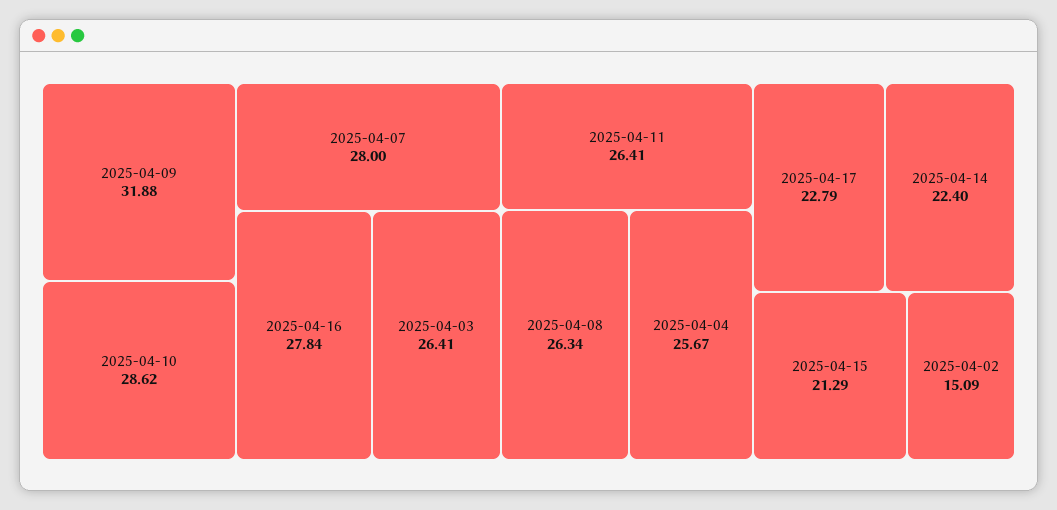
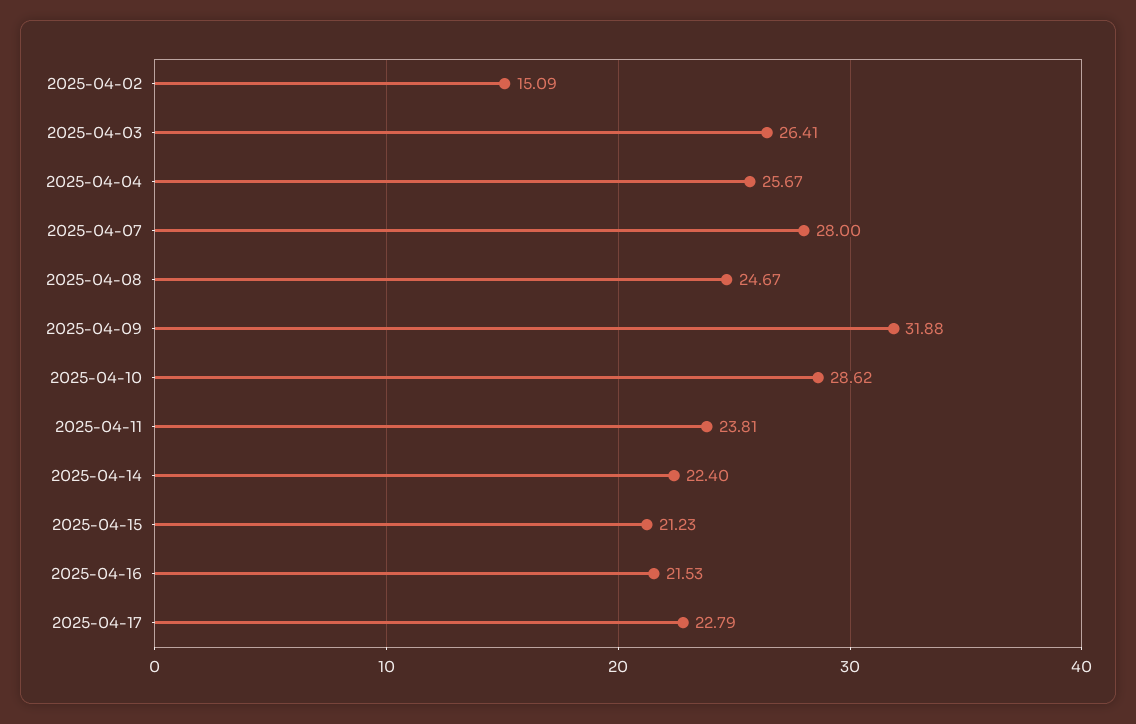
2025-04-16: 27.84 -> 21.53
2025-04-11: 26.41 -> 23.81
2025-04-08: 26.34 -> 24.67
2025-04-15: 21.29 -> 21.23

